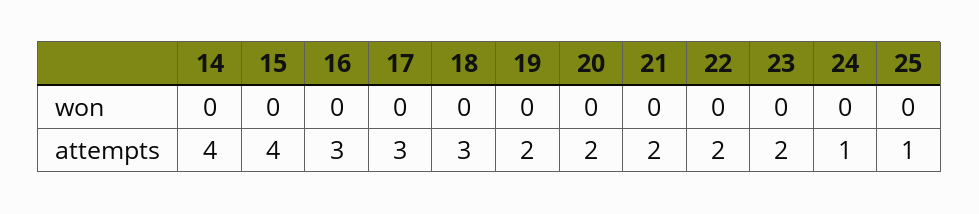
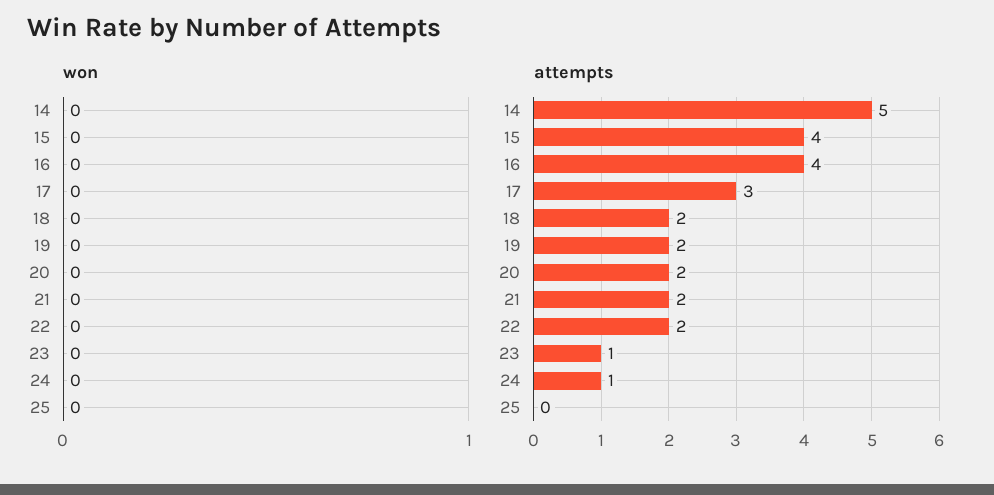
attempts, 14: 4 -> 5
attempts, 16: 3 -> 4
attempts, 18: 3 -> 2
attempts, 23: 2 -> 1
attempts, 25: 1 -> 0

